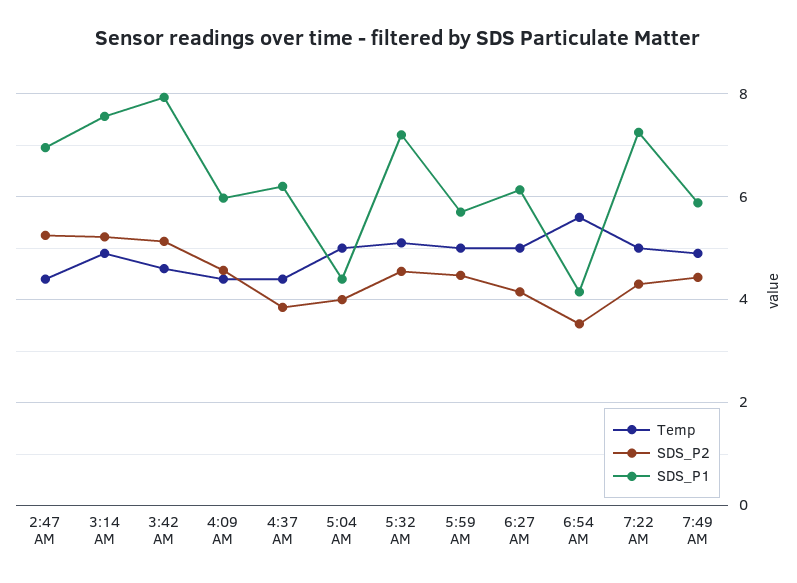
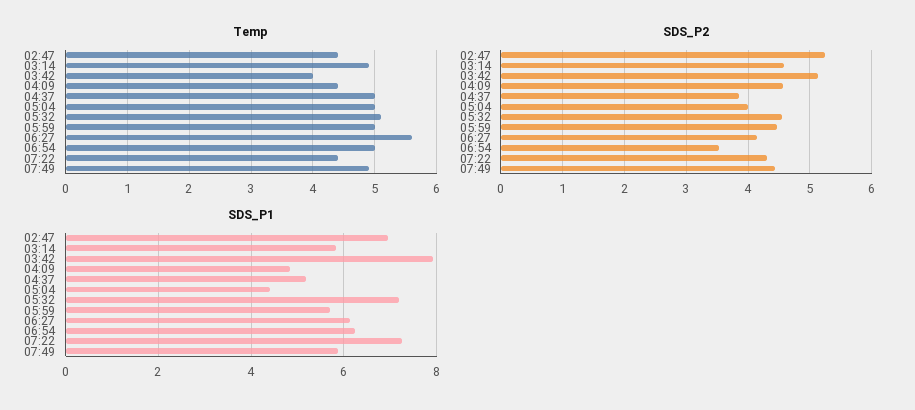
SDS_P2, 3:14 AM: 5.2 -> 4.6
SDS_P1, 3:14 AM: 7.6 -> 5.8
Temp, 3:42 AM: 4.6 -> 4
SDS_P1, 4:09 AM: 6 -> 4.8
Temp, 4:37 AM: 4.4 -> 5
SDS_P1, 4:37 AM: 6.2 -> 5.2
Temp, 6:27 AM: 5 -> 5.6
Temp, 6:54 AM: 5.6 -> 5
SDS_P1, 6:54 AM: 4.2 -> 6.2
Temp, 7:22 AM: 5 -> 4.4

